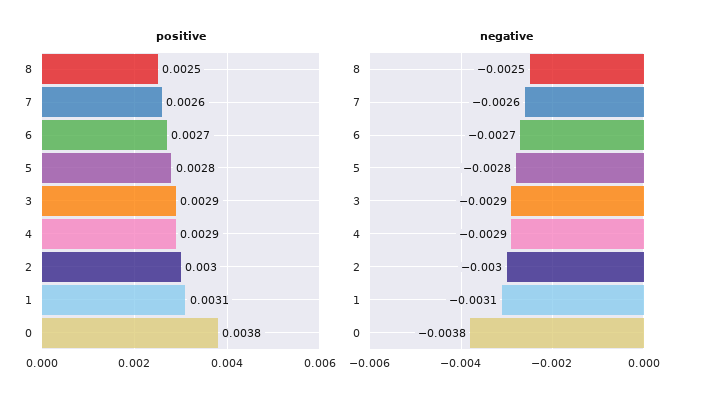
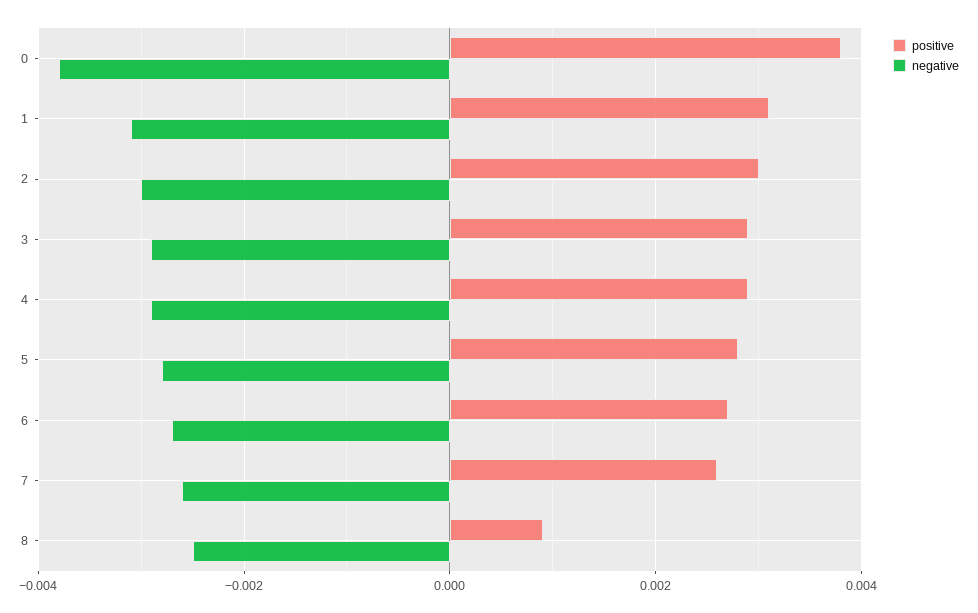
positive, 8: 0.0025 -> 0.001

